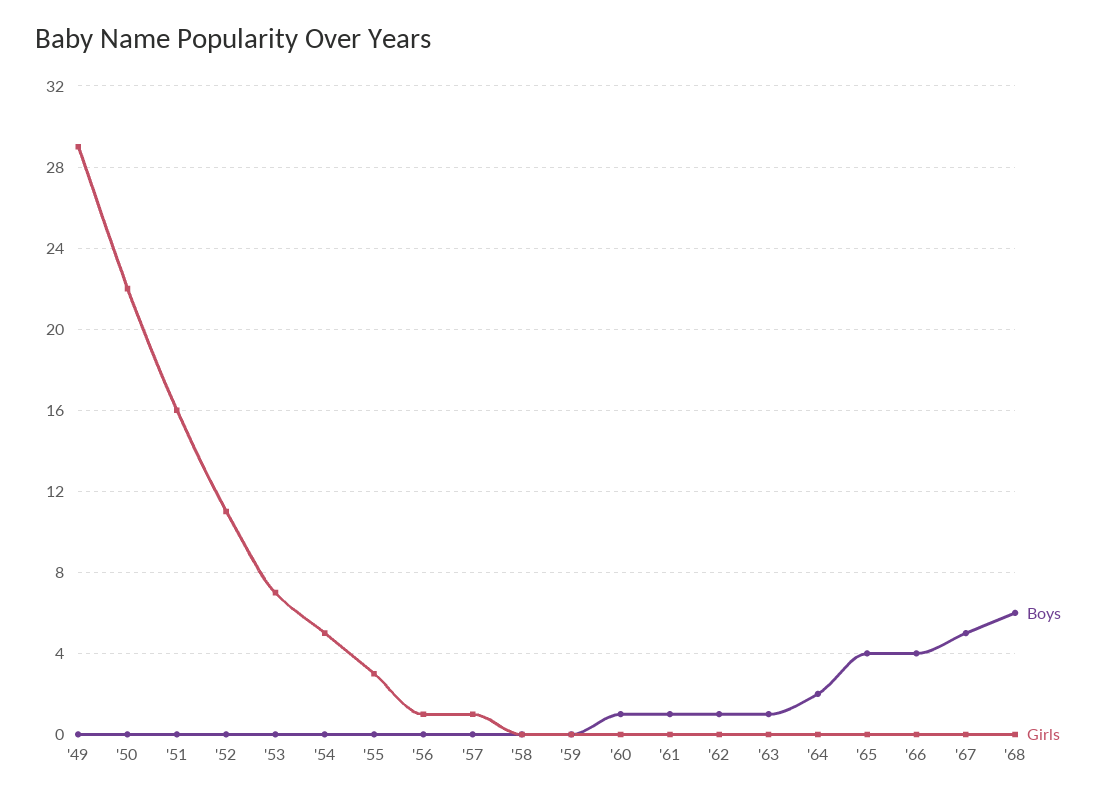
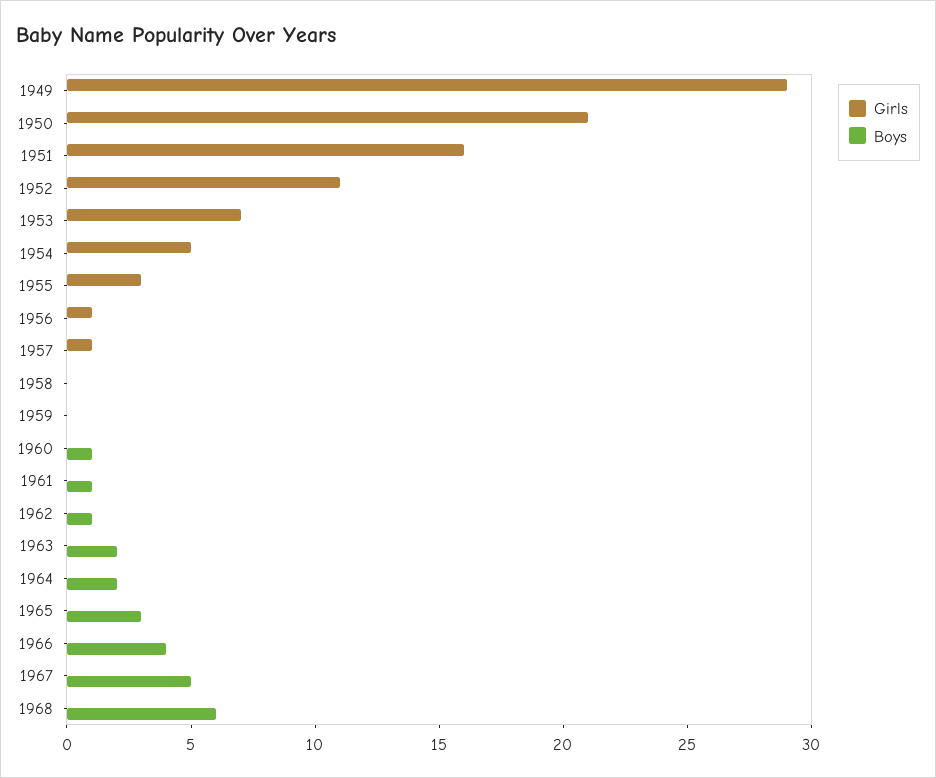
Girls, '50: 22 -> 21
Boys, '63: 1 -> 2
Boys, '65: 4 -> 3

